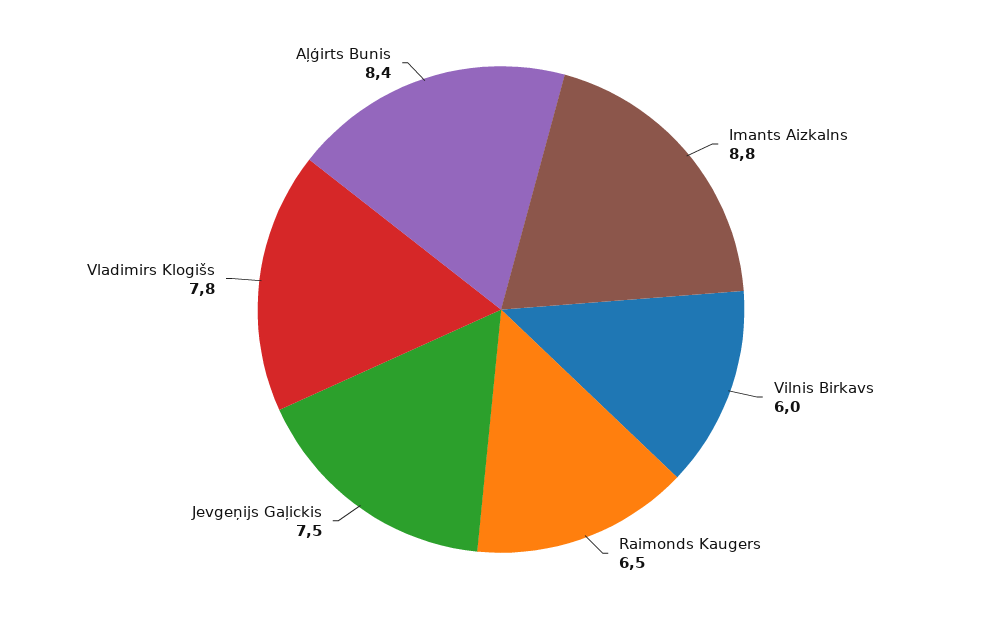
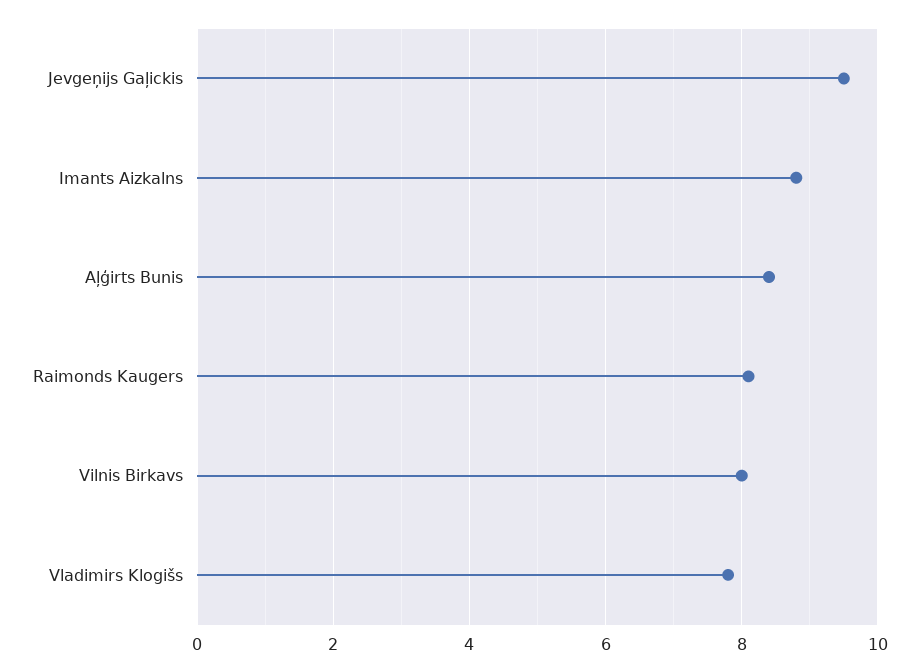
Vilnis Birkavs: 6 -> 8
Raimonds Kaugers: 6.5 -> 8
Jevgeņijs Gaļickis: 7.5 -> 9.5

